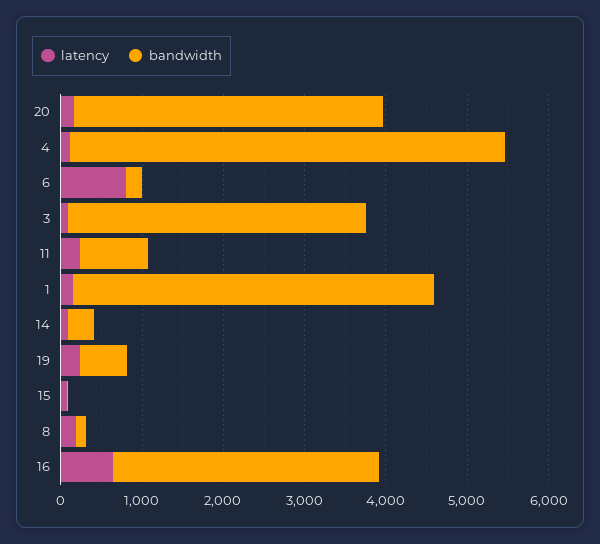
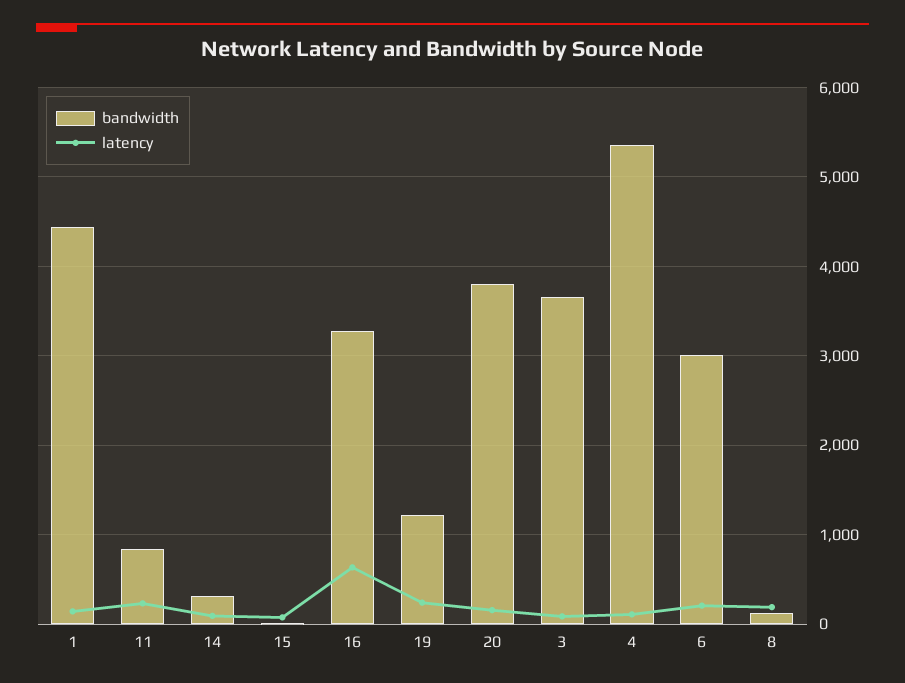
latency, 6: 800 -> 200
bandwidth, 6: 200 -> 3000
bandwidth, 19: 600 -> 1200

